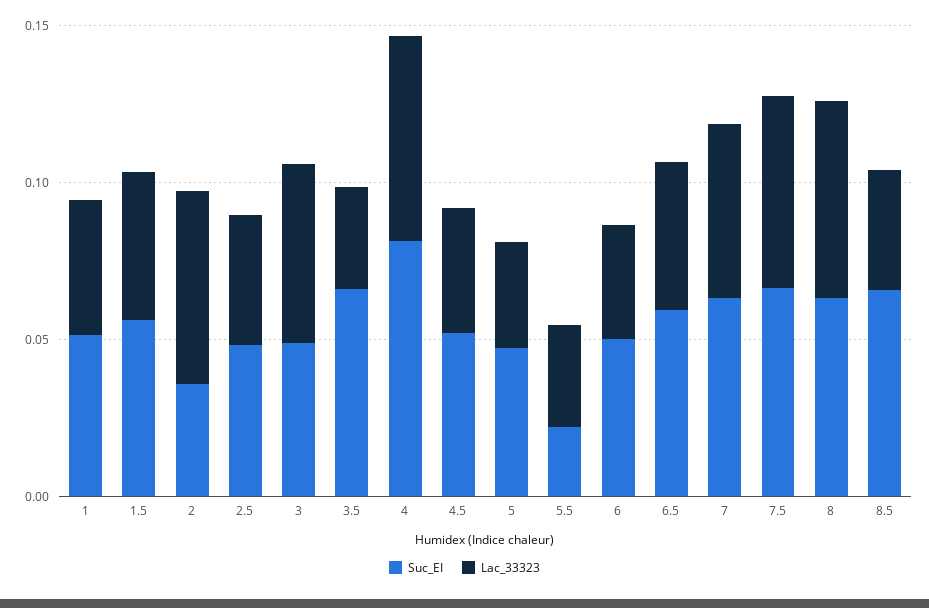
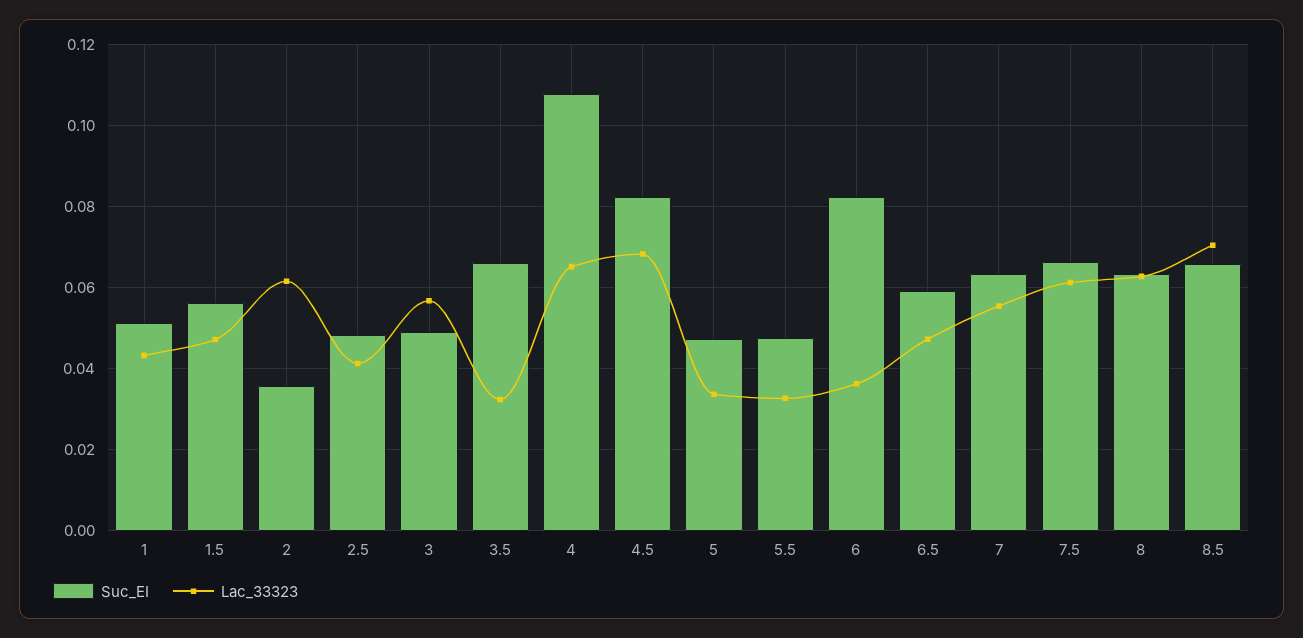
Suc_EI, 4: 0.08 -> 0.108
Suc_EI, 4.5: 0.05 -> 0.082
Lac_33323, 4.5: 0.04 -> 0.068
Suc_EI, 5.5: 0.02 -> 0.048
Suc_EI, 6: 0.05 -> 0.082
Lac_33323, 8.5: 0.04 -> 0.07

